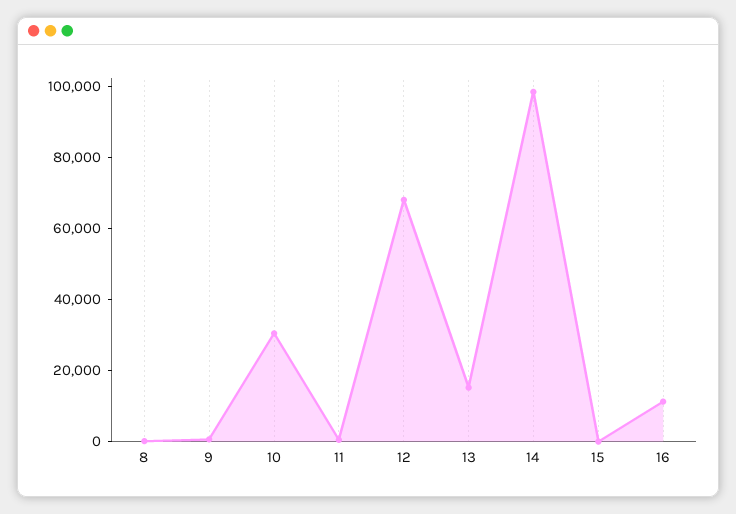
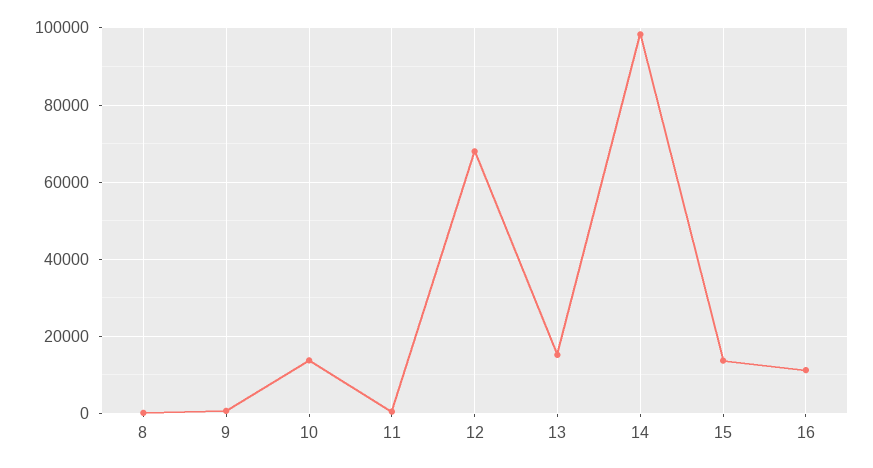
10: 30000 -> 14000
15: 0 -> 14000

